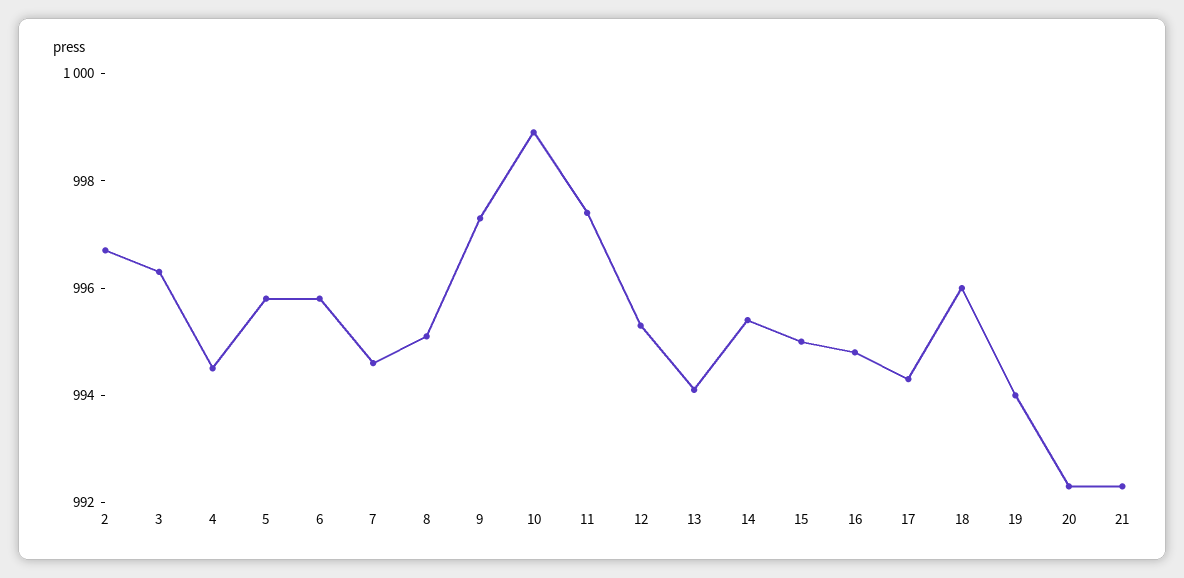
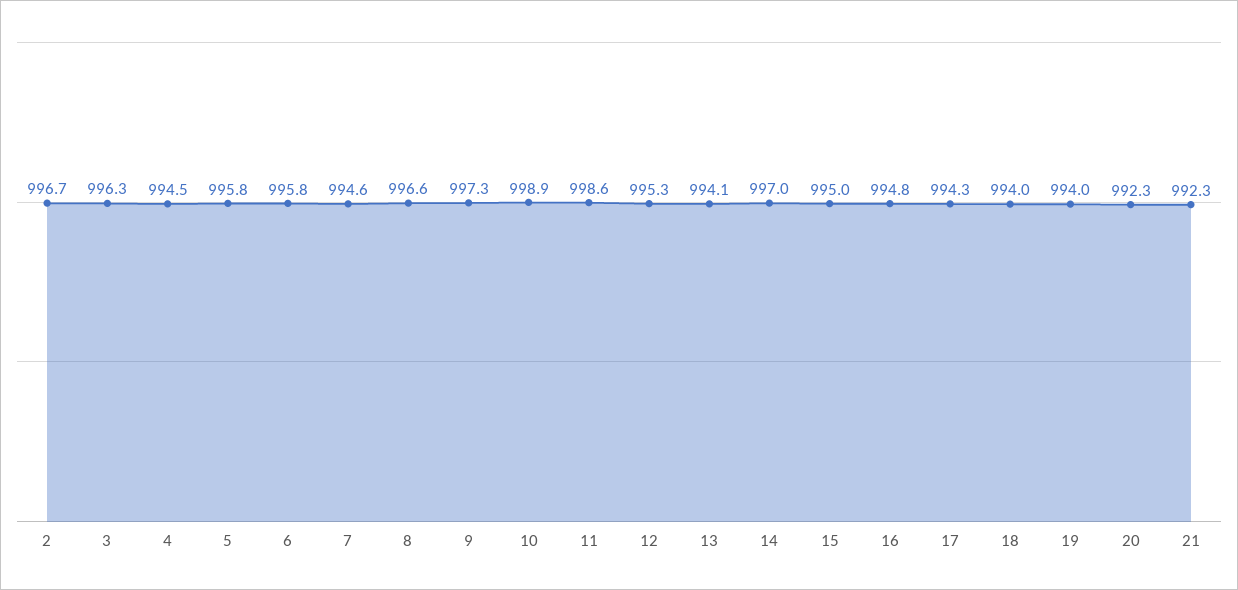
8: 995 -> 996.6
11: 997.5 -> 998.6
14: 995.5 -> 997
18: 996 -> 994

